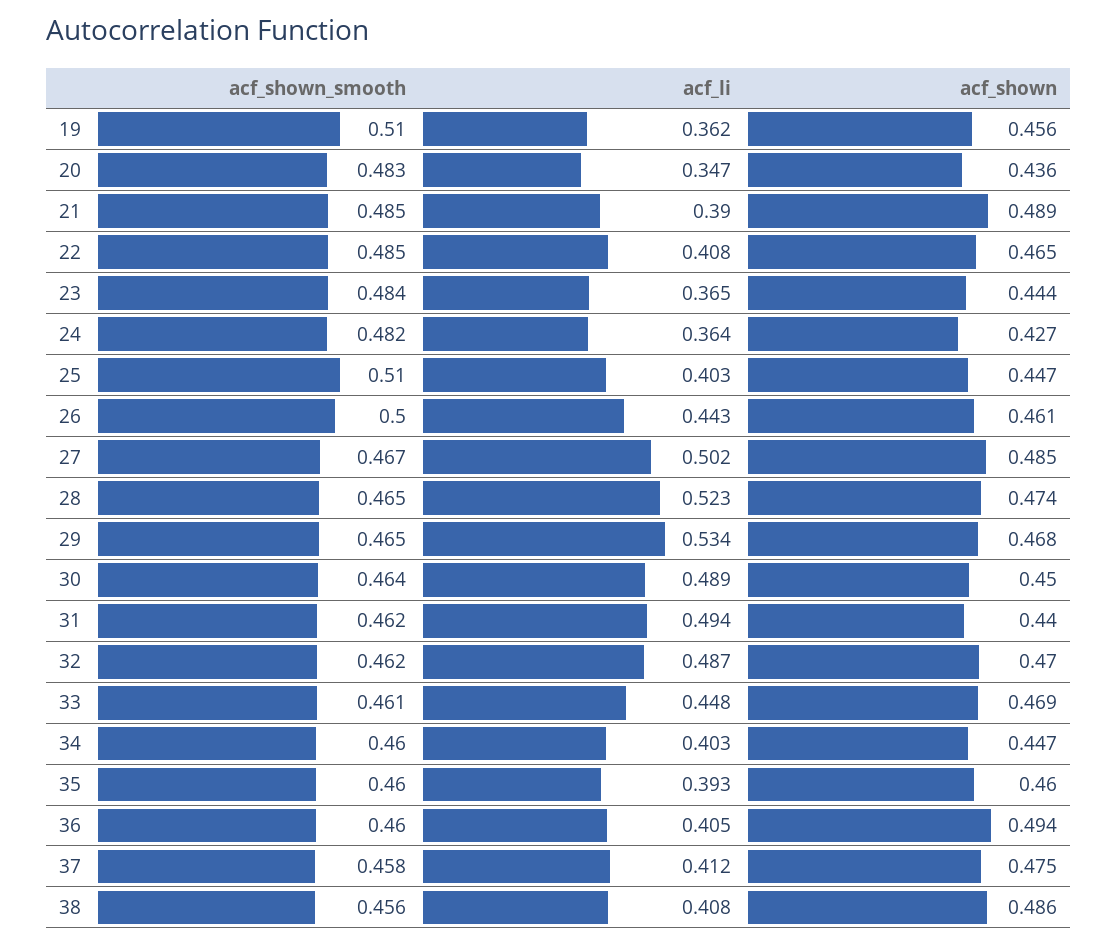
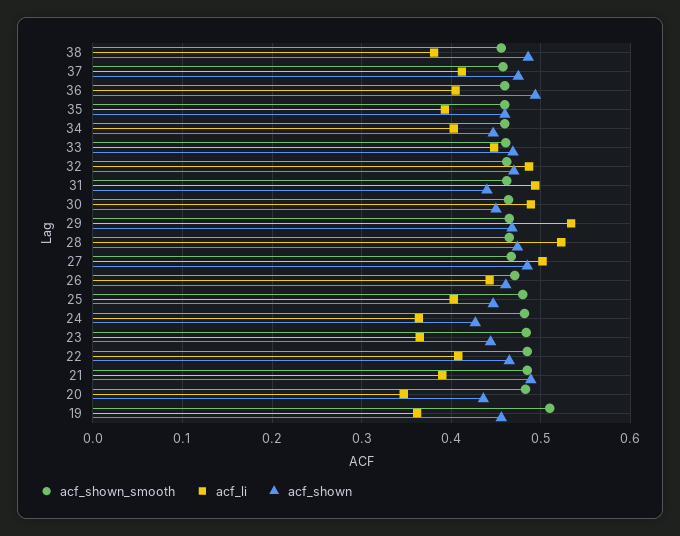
acf_shown_smooth, 25: 0.51 -> 0.48
acf_shown_smooth, 26: 0.5 -> 0.47
acf_li, 38: 0.408 -> 0.38

